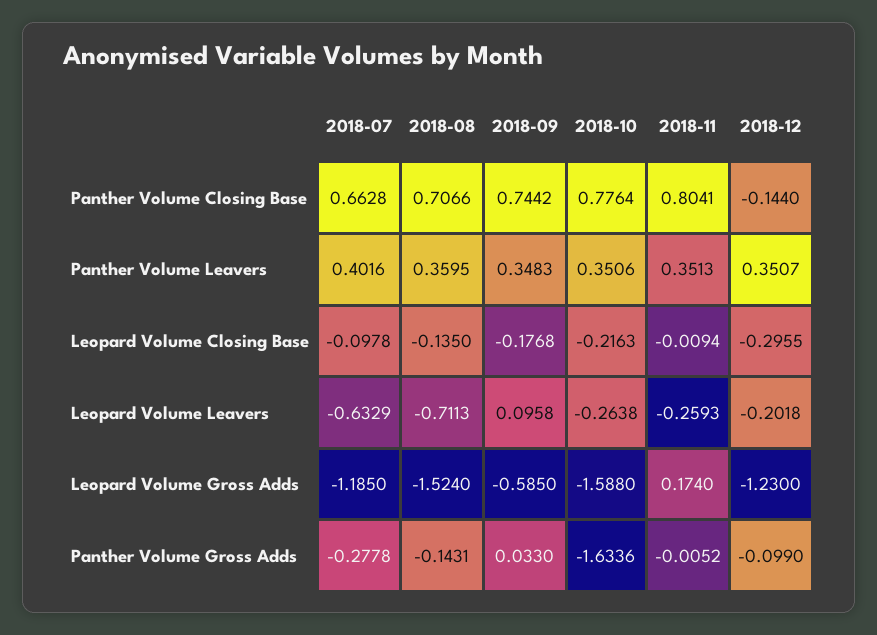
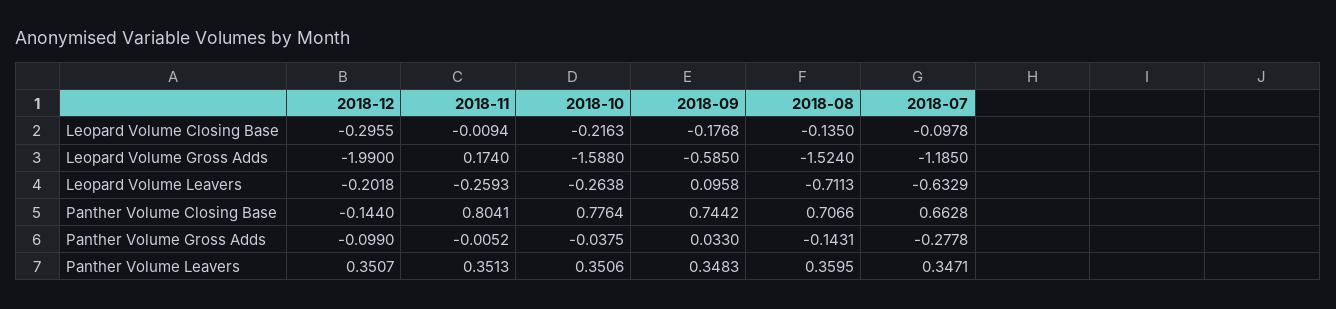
2018-07, Panther Volume Leavers: 0.4016 -> 0.3471
2018-12, Leopard Volume Gross Adds: -1.23 -> -1.99
2018-10, Panther Volume Gross Adds: -1.6336 -> -0.0375

